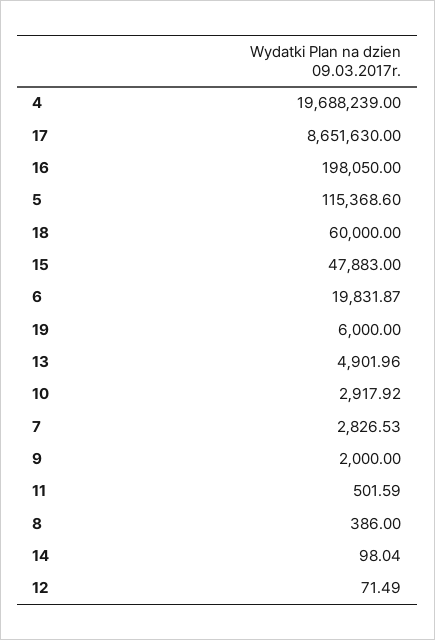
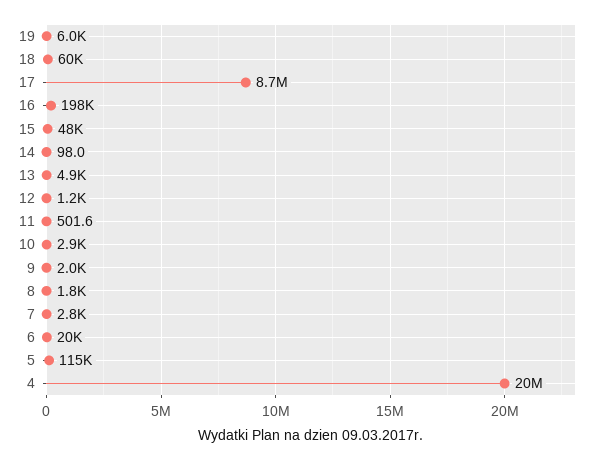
8: 386 -> 1800
12: 71.49 -> 1200

